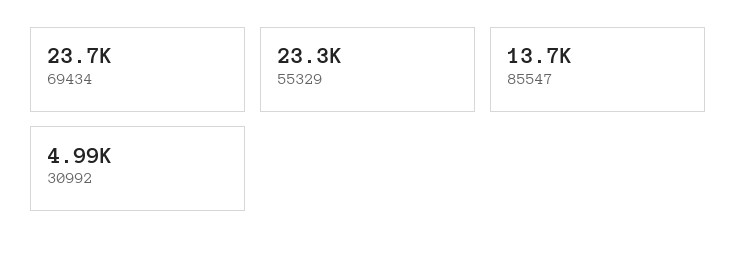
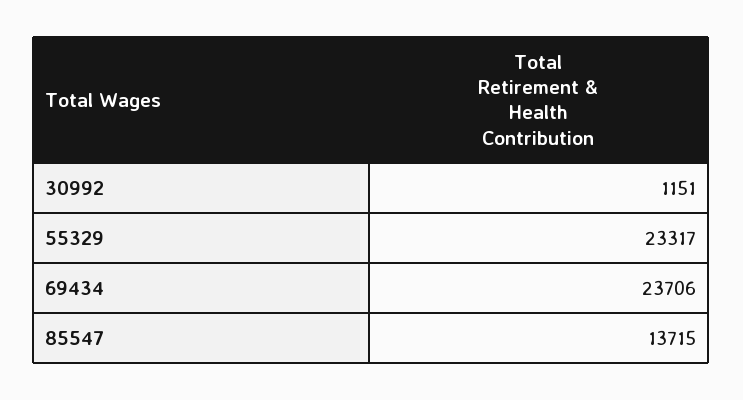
30992: 4990 -> 1151

